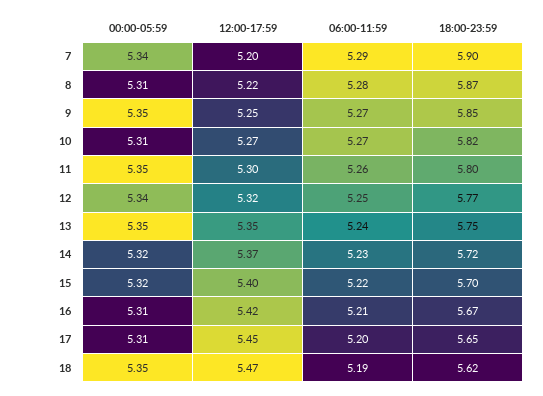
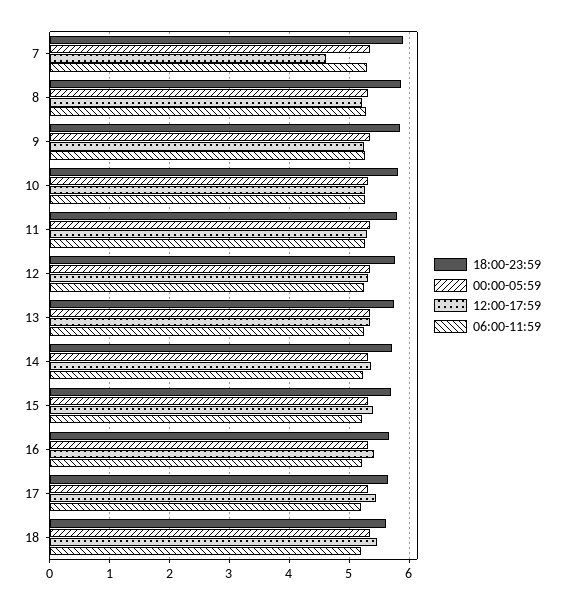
12:00-17:59, 7: 5.2 -> 4.6

